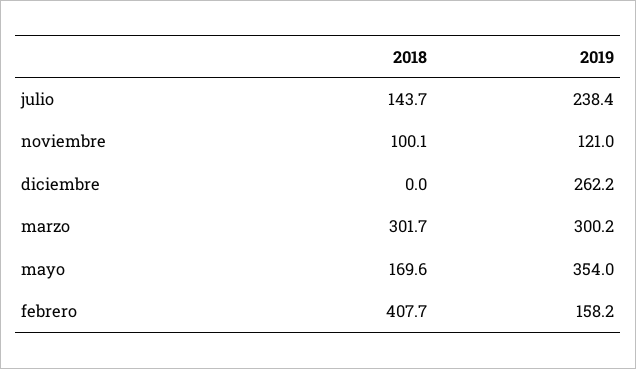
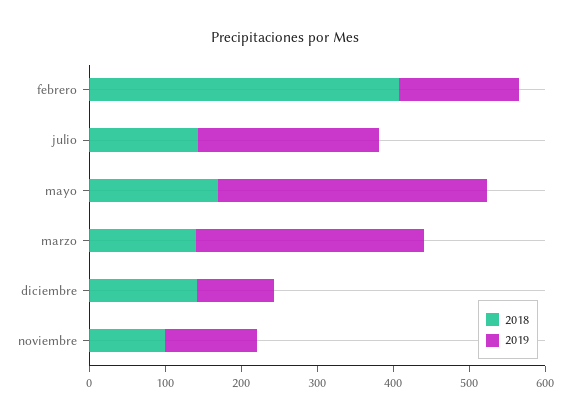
2018, diciembre: 0 -> 140
2019, diciembre: 262.2 -> 100
2018, marzo: 301.7 -> 140

